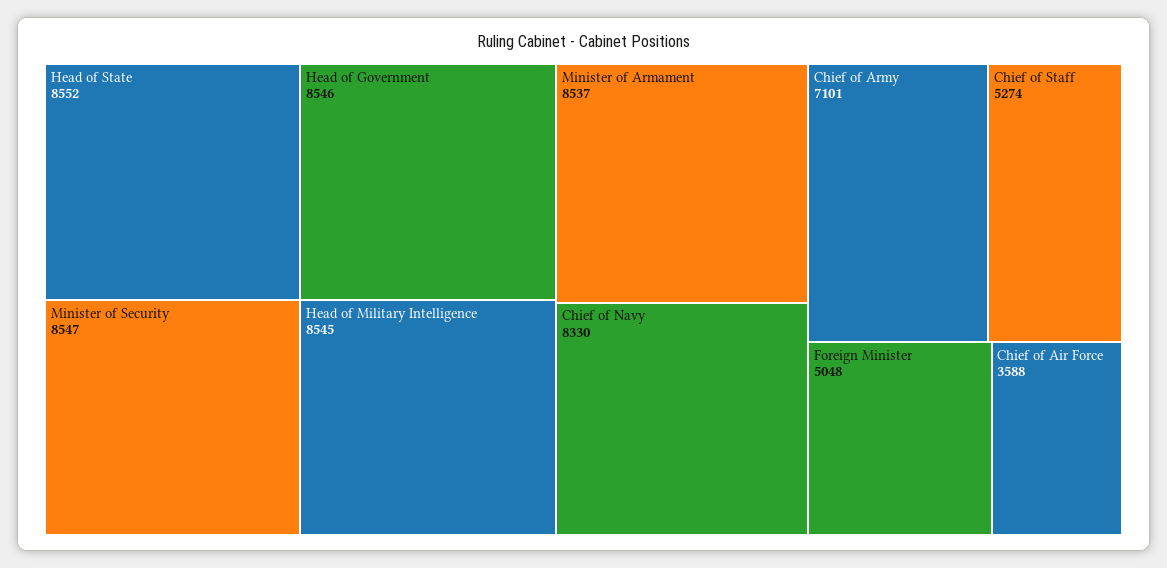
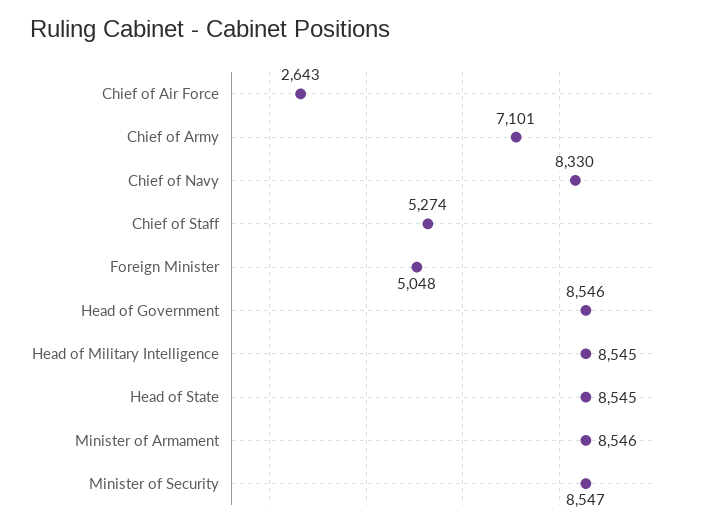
Head of State: 8552 -> 8545
Minister of Armament: 8537 -> 8546
Chief of Air Force: 3588 -> 2643

